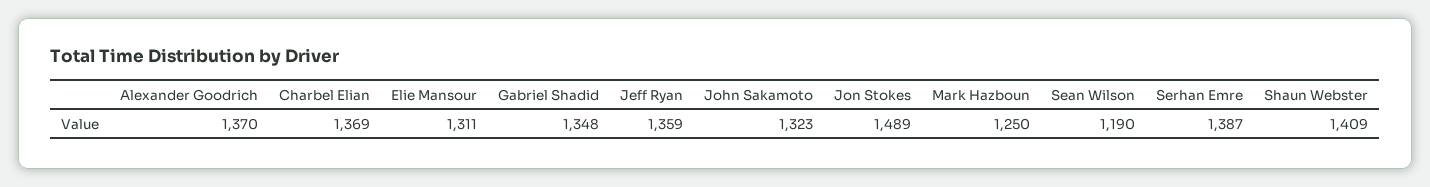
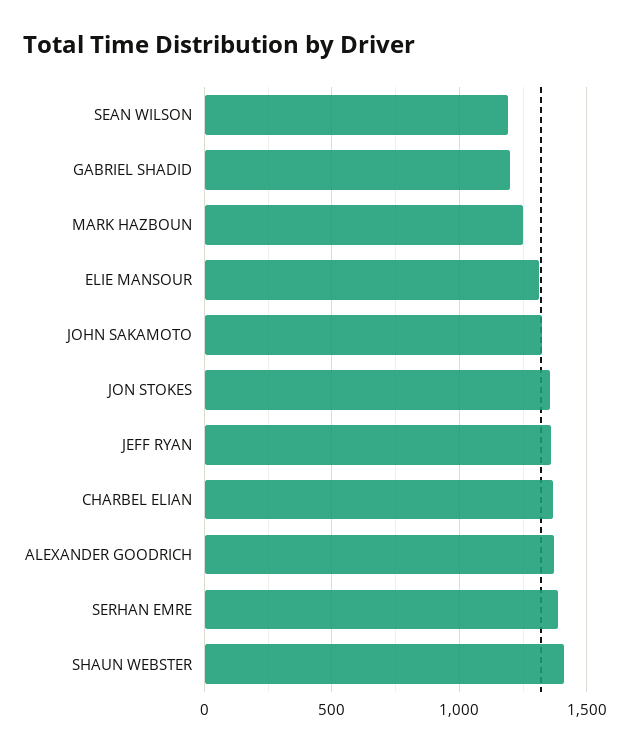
Gabriel Shadid: 1348 -> 1200
Jon Stokes: 1489 -> 1350

